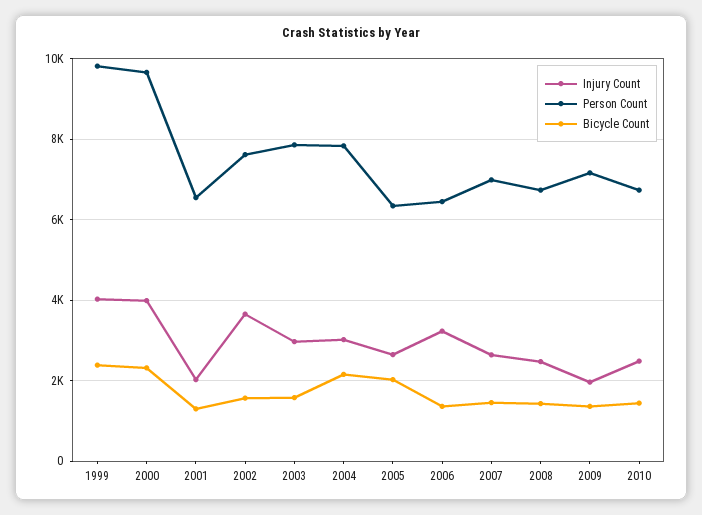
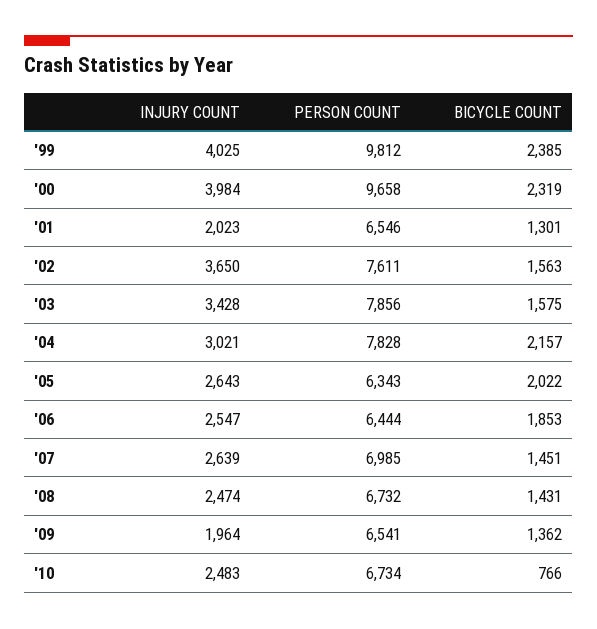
Injury Count, 2003: 3000 -> 3428
Injury Count, 2006: 3200 -> 2547
Bicycle Count, 2006: 1400 -> 1853
Person Count, 2009: 7200 -> 6541
Bicycle Count, 2010: 1400 -> 766

